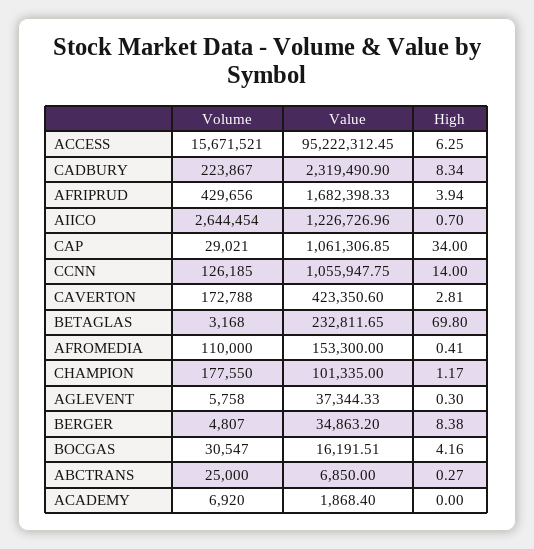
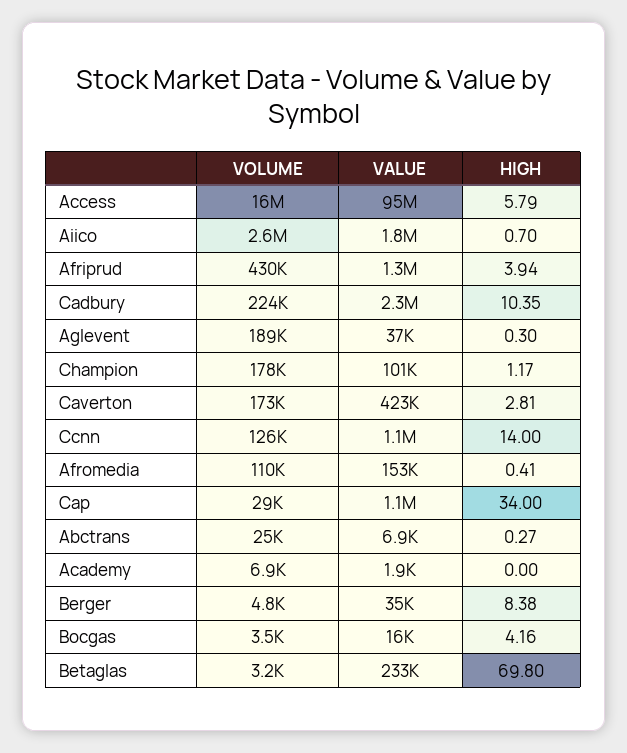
High, ACCESS: 6.25 -> 5.79
High, CADBURY: 8.34 -> 10.35
Value, AFRIPRUD: 1682398.33 -> 1300000
Value, AIICO: 1226726.96 -> 1800000
Volume, AGLEVENT: 5758 -> 189000
Volume, BOCGAS: 30547 -> 3500

